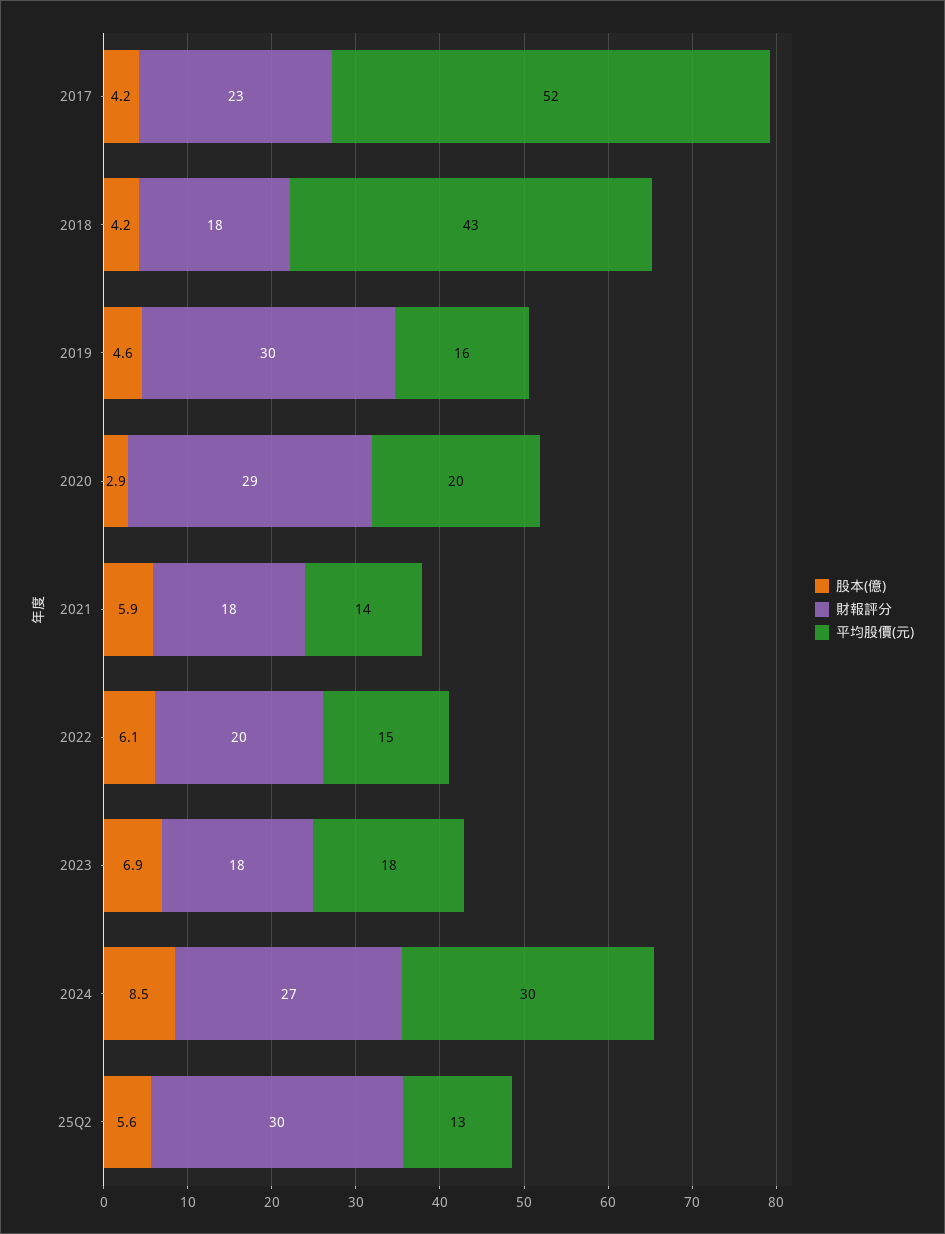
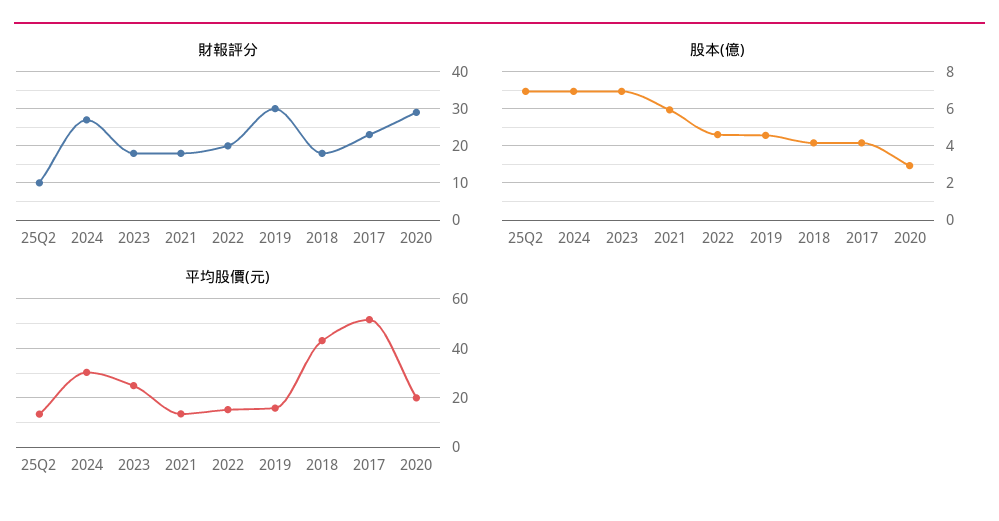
股本(億), 2022: 6.1 -> 4.5
平均股價(元), 2023: 18 -> 25
股本(億), 2024: 8.5 -> 7
股本(億), 25Q2: 5.6 -> 7
財報評分, 25Q2: 30 -> 10

